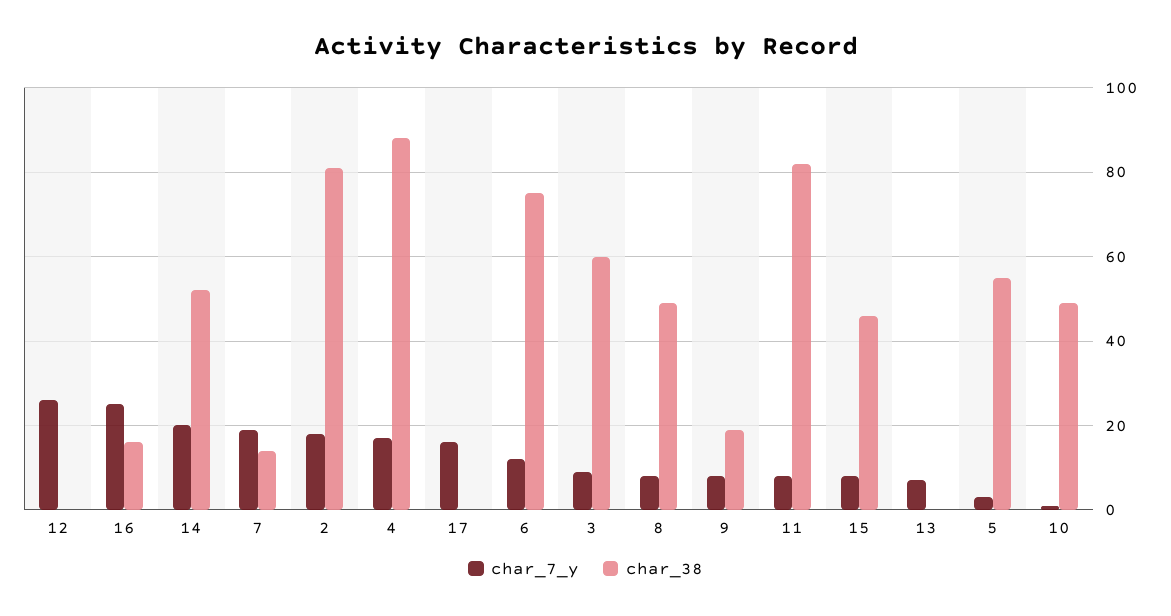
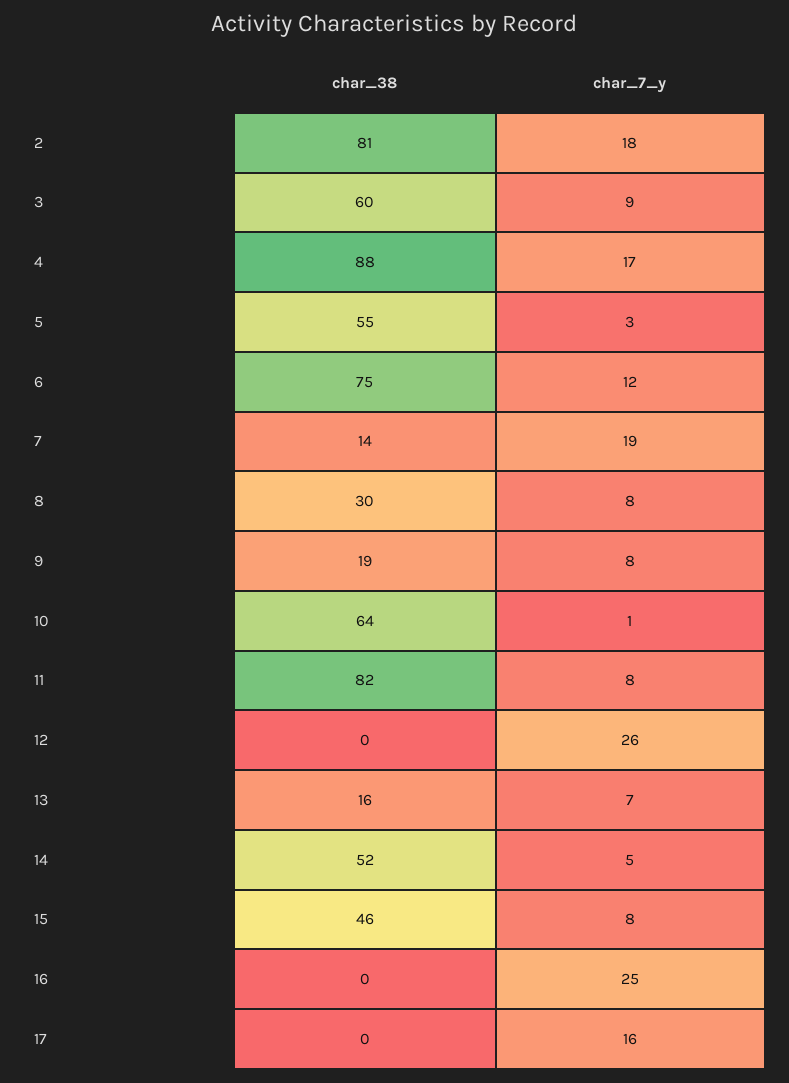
char_38, 16: 15 -> 0
char_7_y, 14: 20 -> 5
char_38, 8: 50 -> 30
char_38, 13: 0 -> 16
char_38, 10: 50 -> 64

